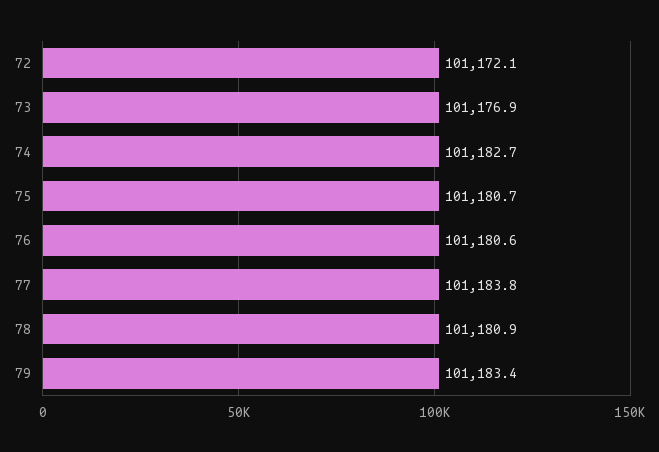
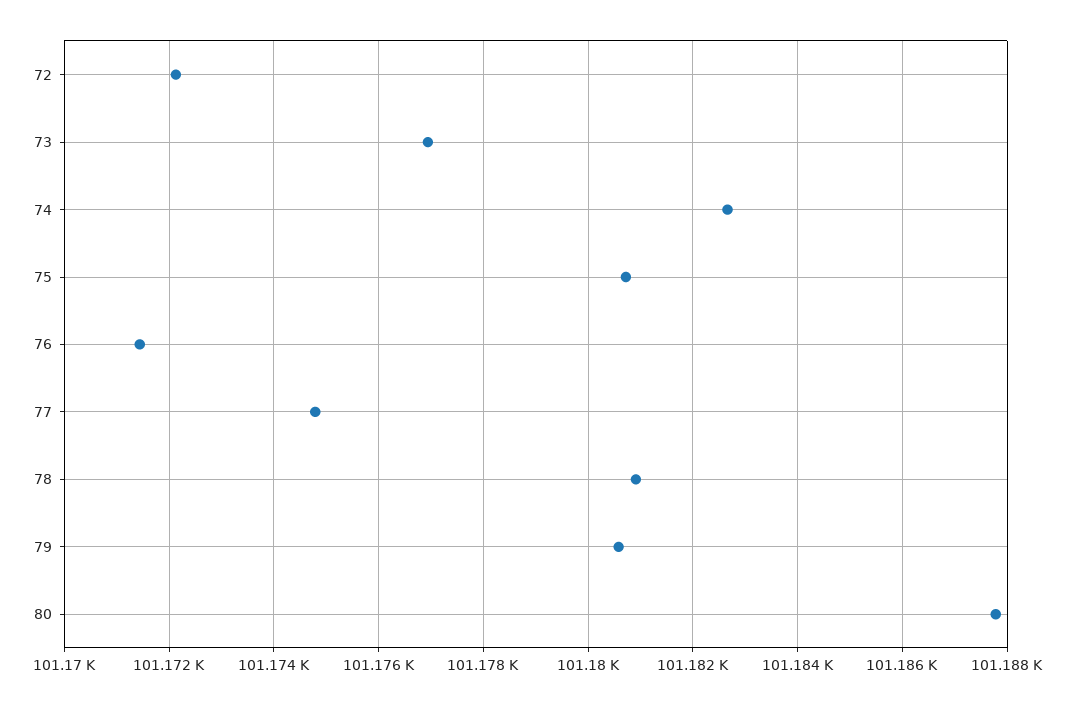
76: 101180.6 -> 101171.4
77: 101183.8 -> 101174.8
79: 101183.4 -> 101180.6
80: none -> 101187.8

